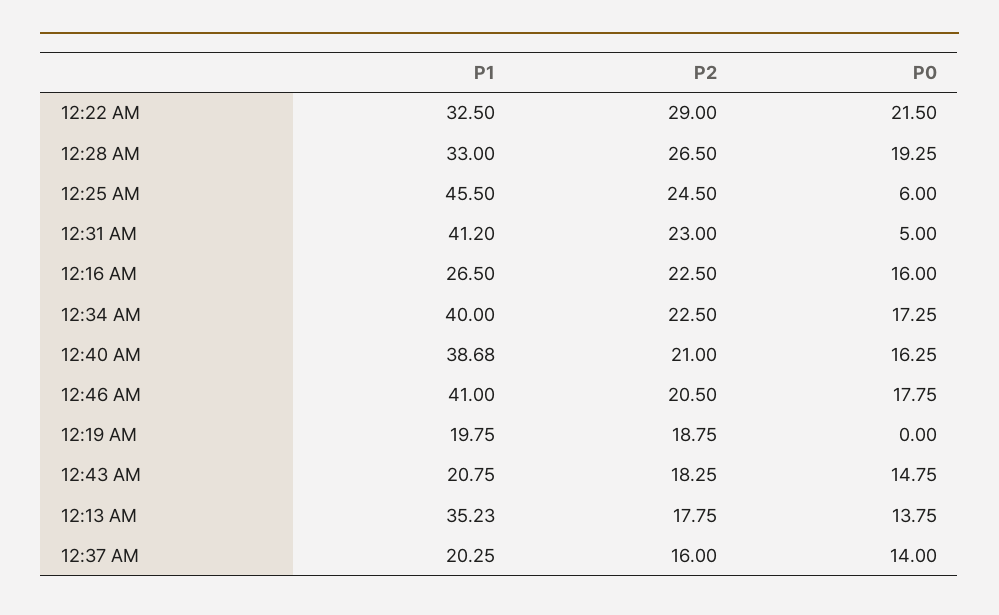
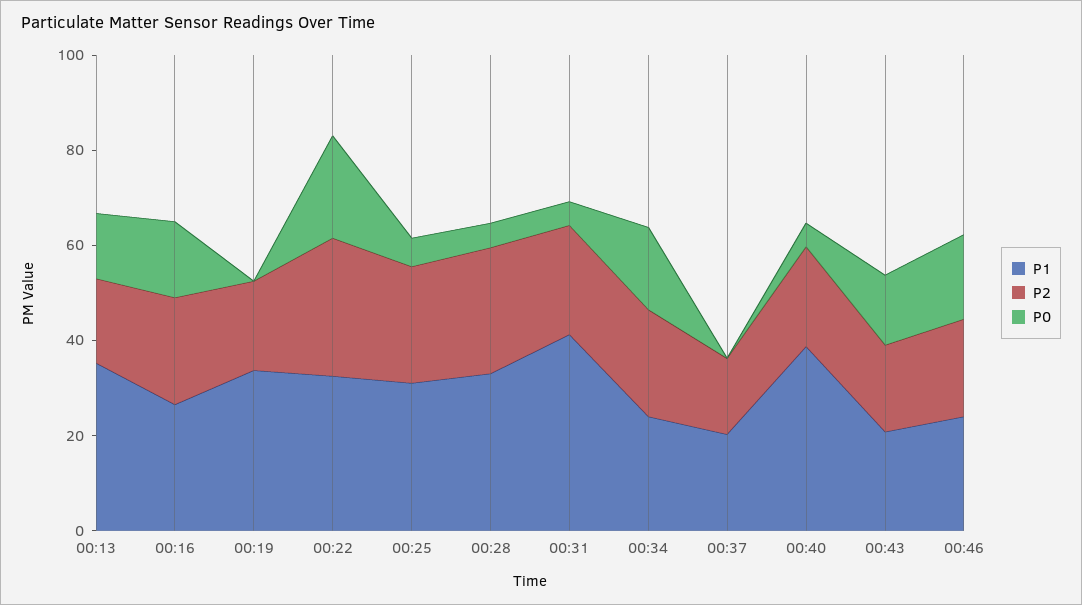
P0, 12:28 AM: 19.25 -> 5
P1, 12:25 AM: 45.5 -> 30
P1, 12:34 AM: 40 -> 25
P0, 12:40 AM: 16.25 -> 5
P1, 12:46 AM: 41 -> 25
P1, 12:19 AM: 19.75 -> 35
P0, 12:37 AM: 14 -> 0

